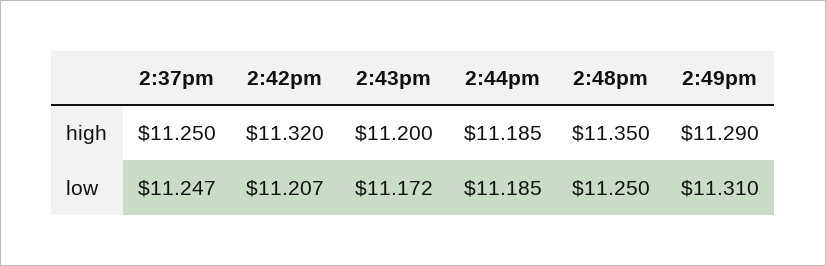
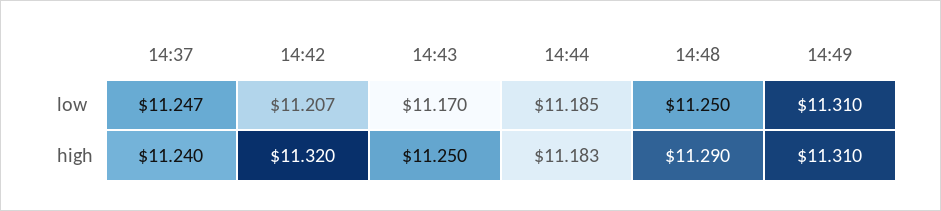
2:37pm, high: 11.25 -> 11.24
2:43pm, high: 11.2 -> 11.25
2:44pm, high: 11.185 -> 11.183
2:48pm, high: 11.35 -> 11.29
2:49pm, high: 11.29 -> 11.31
2:43pm, low: 11.172 -> 11.17

